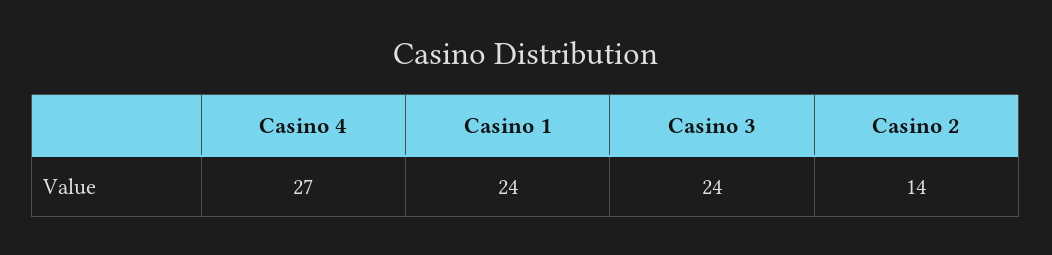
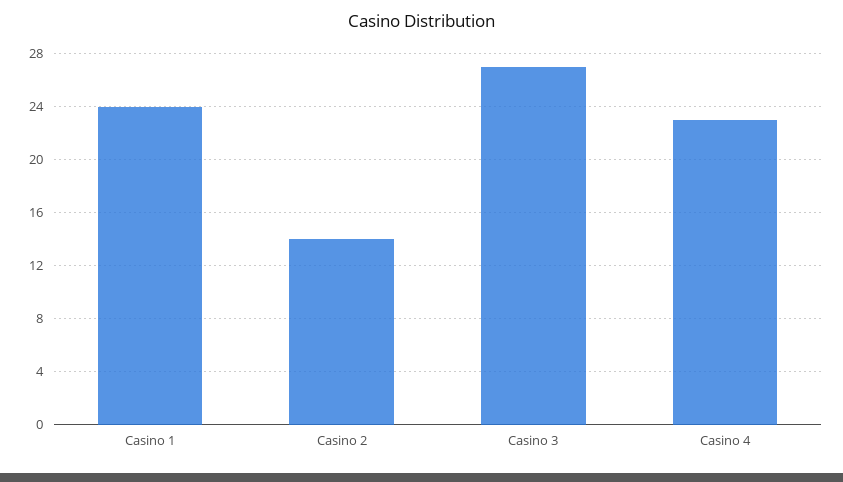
Casino 4: 27 -> 23
Casino 3: 24 -> 27

